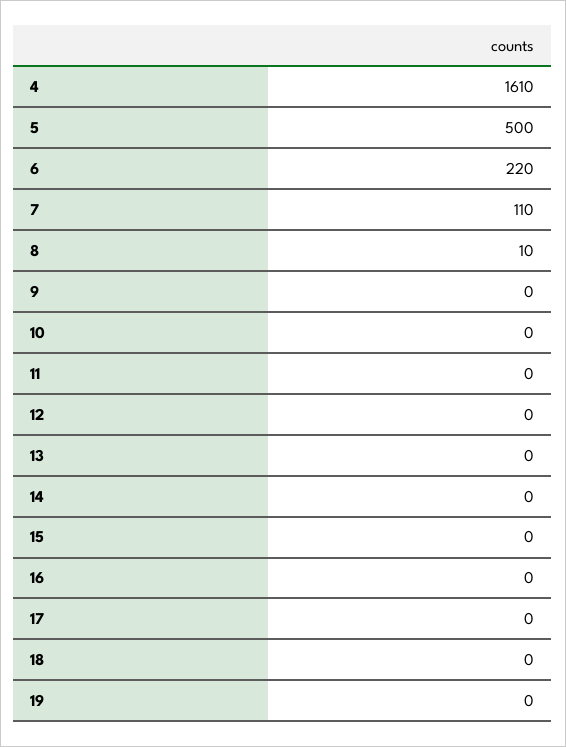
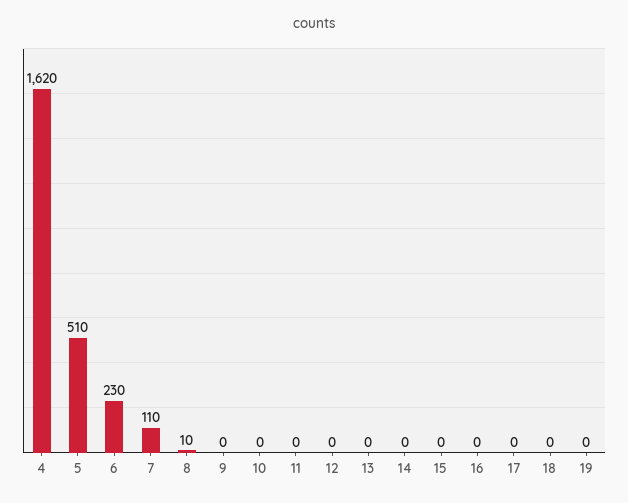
4: 1610 -> 1620
5: 500 -> 510
6: 220 -> 230

